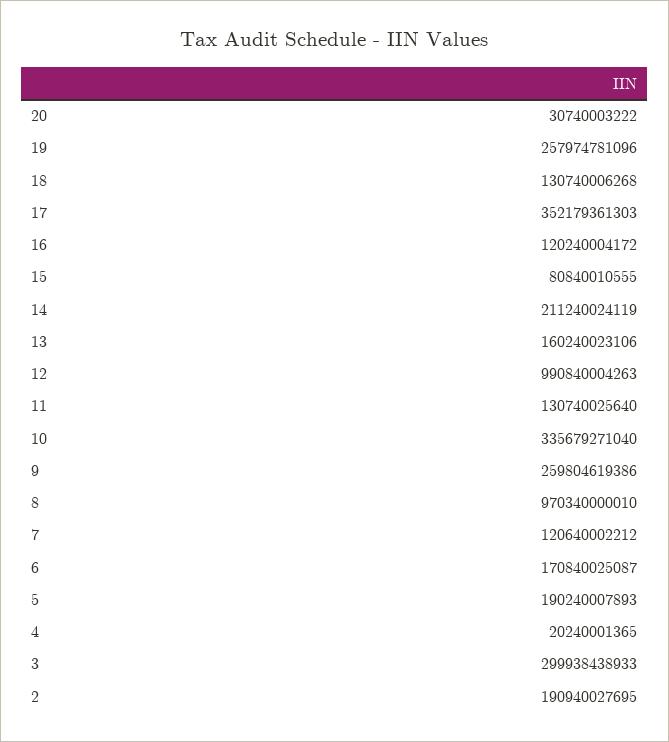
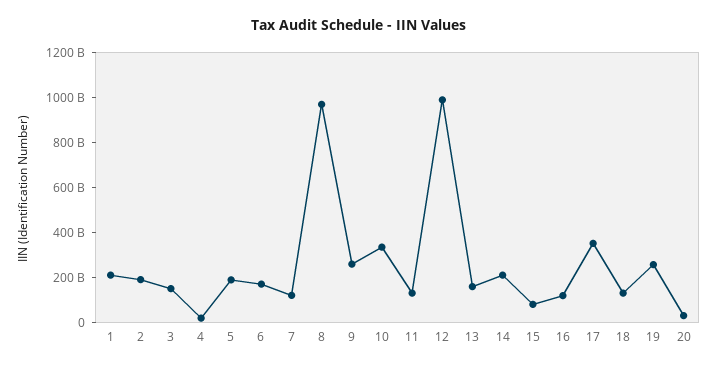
3: 299938438933 -> 150000000000
1: none -> 200000000000

